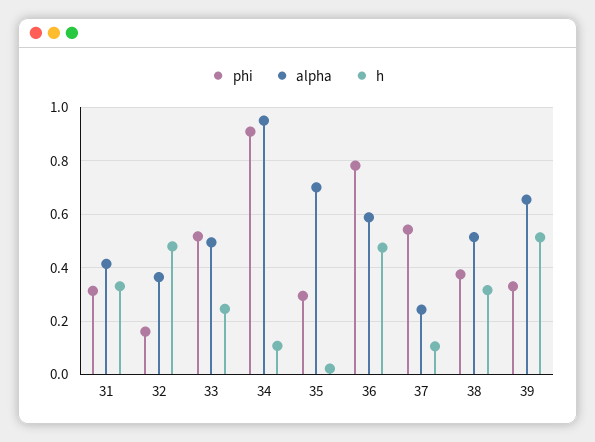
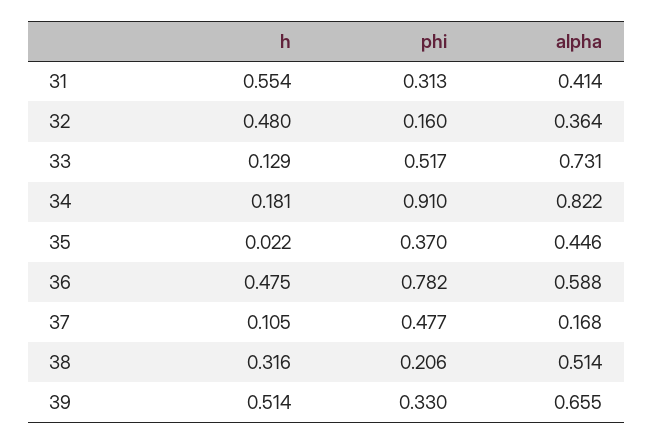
h, 31: 0.325 -> 0.554
alpha, 33: 0.5 -> 0.731
h, 33: 0.25 -> 0.129
alpha, 34: 0.95 -> 0.822
h, 34: 0.1 -> 0.181
phi, 35: 0.3 -> 0.37
alpha, 35: 0.7 -> 0.446
phi, 37: 0.55 -> 0.477
alpha, 37: 0.25 -> 0.168
phi, 38: 0.375 -> 0.206

